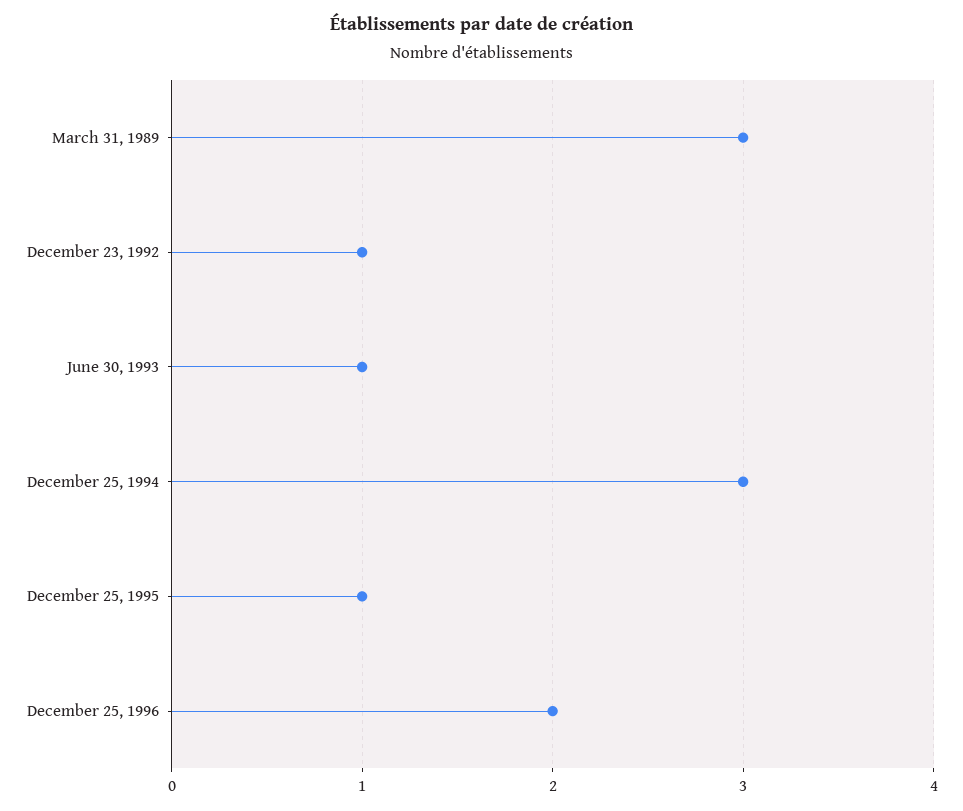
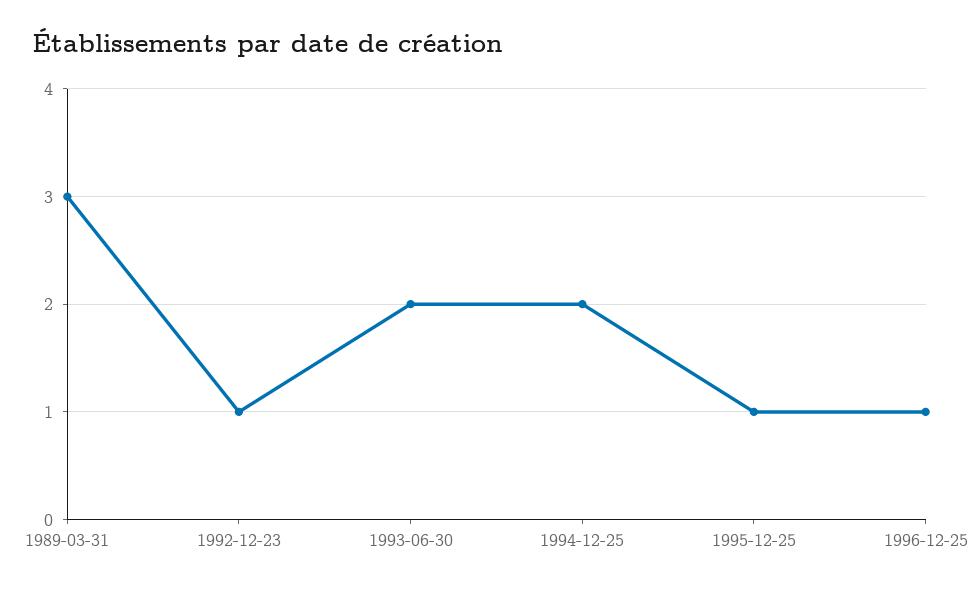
June 30, 1993: 1 -> 2
December 25, 1994: 3 -> 2
December 25, 1996: 2 -> 1

